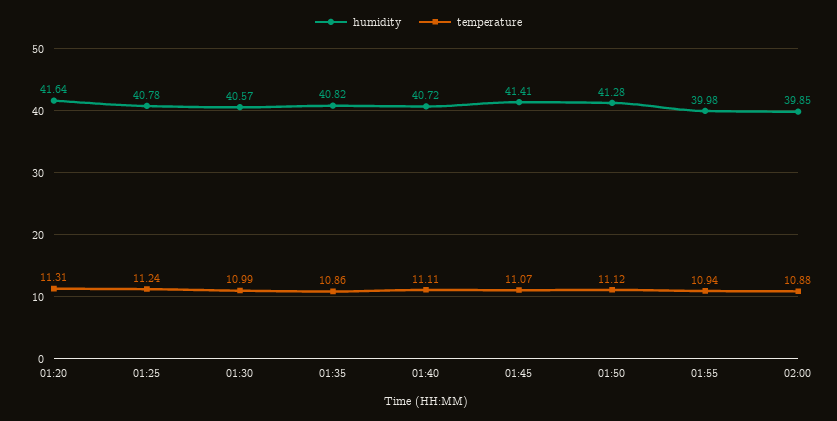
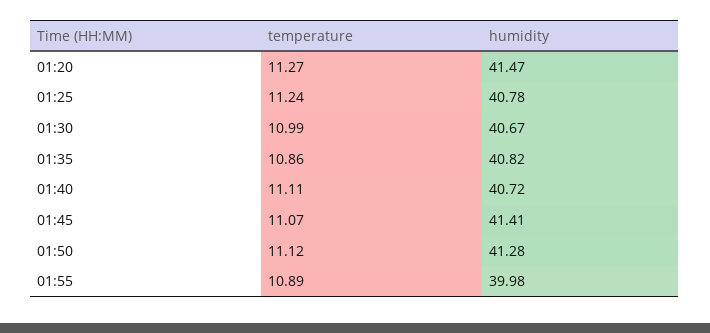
humidity, 01:20: 41.64 -> 41.47
temperature, 01:20: 11.31 -> 11.27
humidity, 01:30: 40.57 -> 40.67
temperature, 01:55: 10.94 -> 10.89
humidity, 02:00: 39.85 -> none
temperature, 02:00: 10.88 -> none

